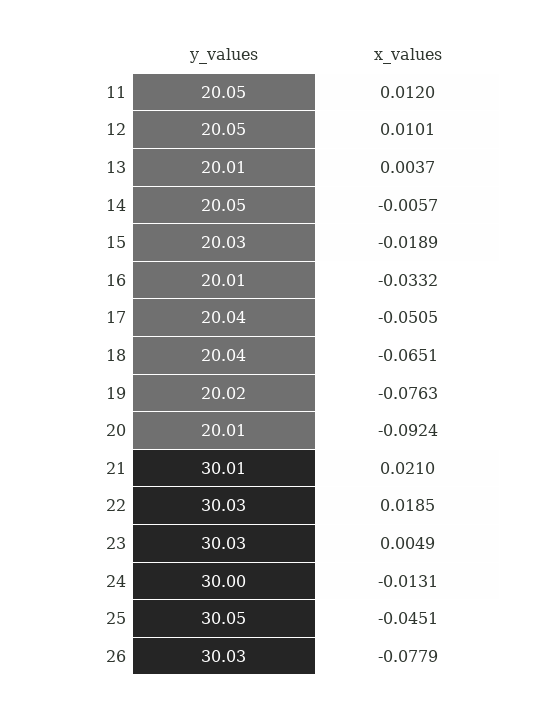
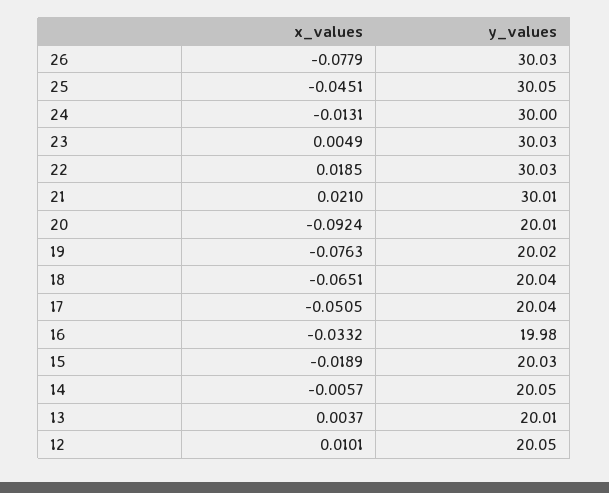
y_values, 11: 20.05 -> none
x_values, 11: 0.012 -> none
y_values, 16: 20.01 -> 19.98

